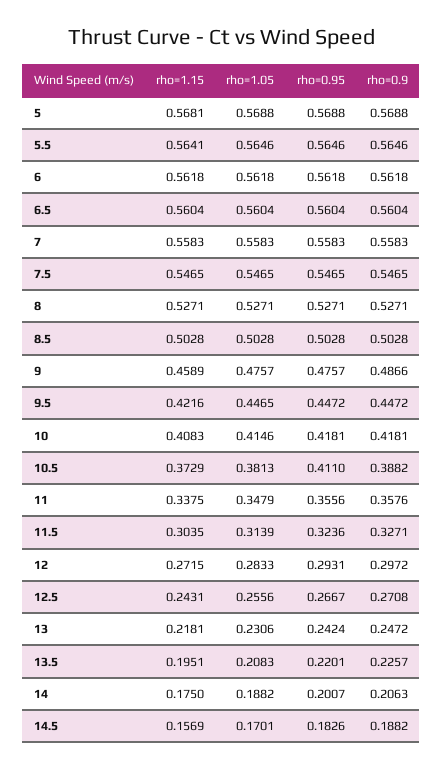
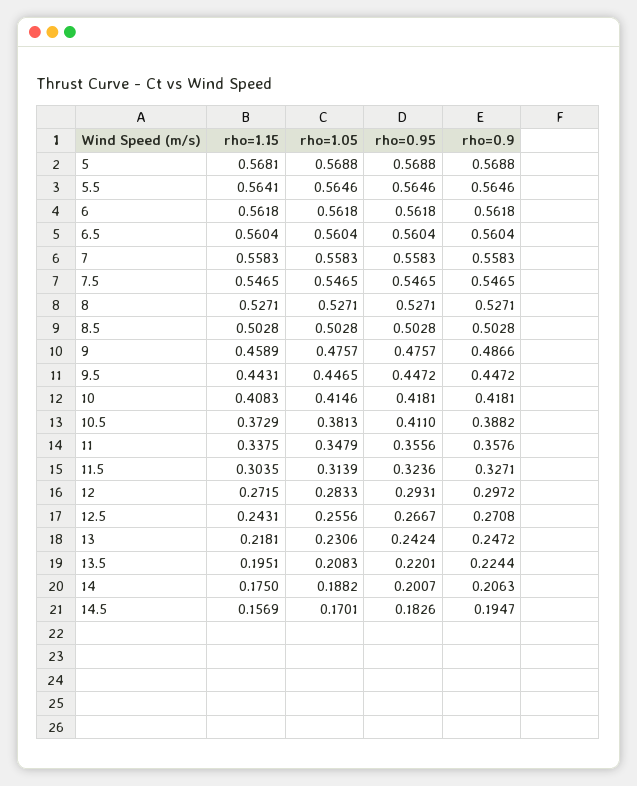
rho=1.15, 9.5: 0.4216 -> 0.4431
rho=0.9, 13.5: 0.2257 -> 0.2244
rho=0.9, 14.5: 0.1882 -> 0.1947

